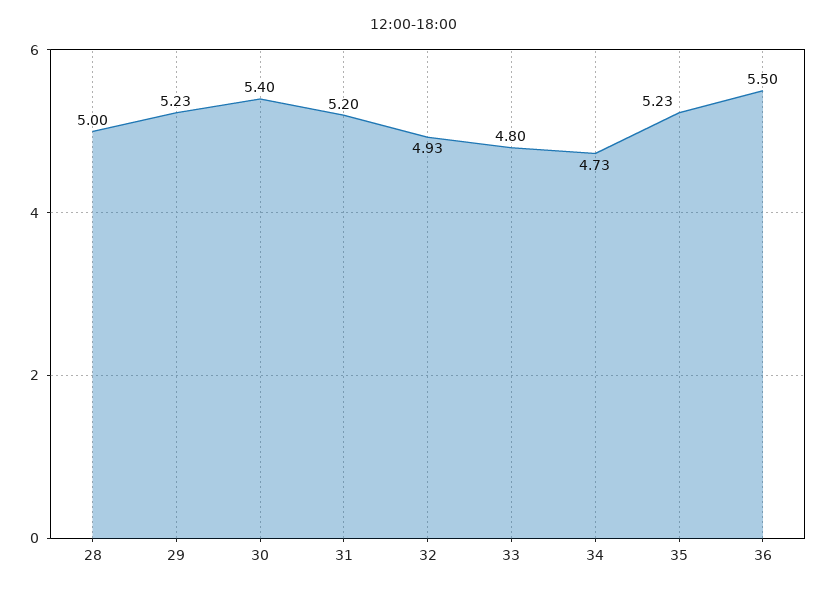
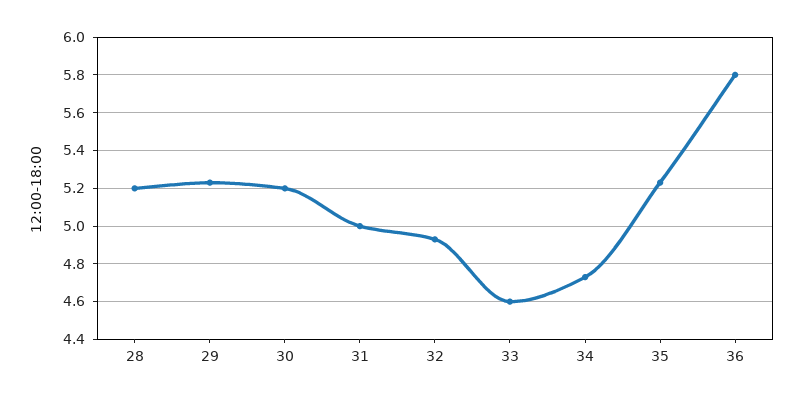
28: 5 -> 5.2
30: 5.4 -> 5.2
31: 5.2 -> 5
33: 4.8 -> 4.6
36: 5.5 -> 5.8

